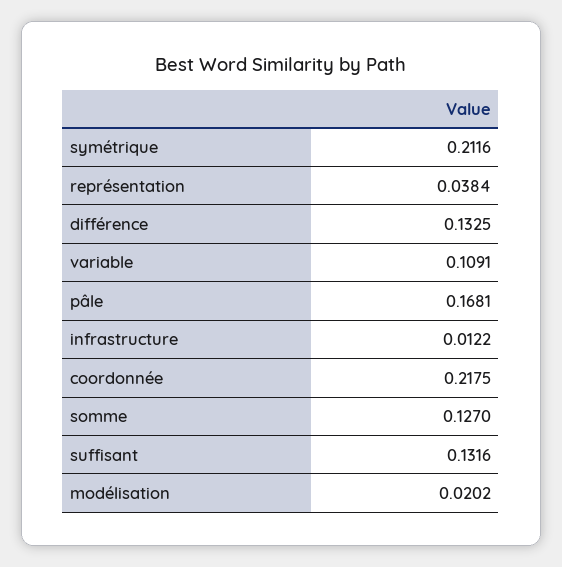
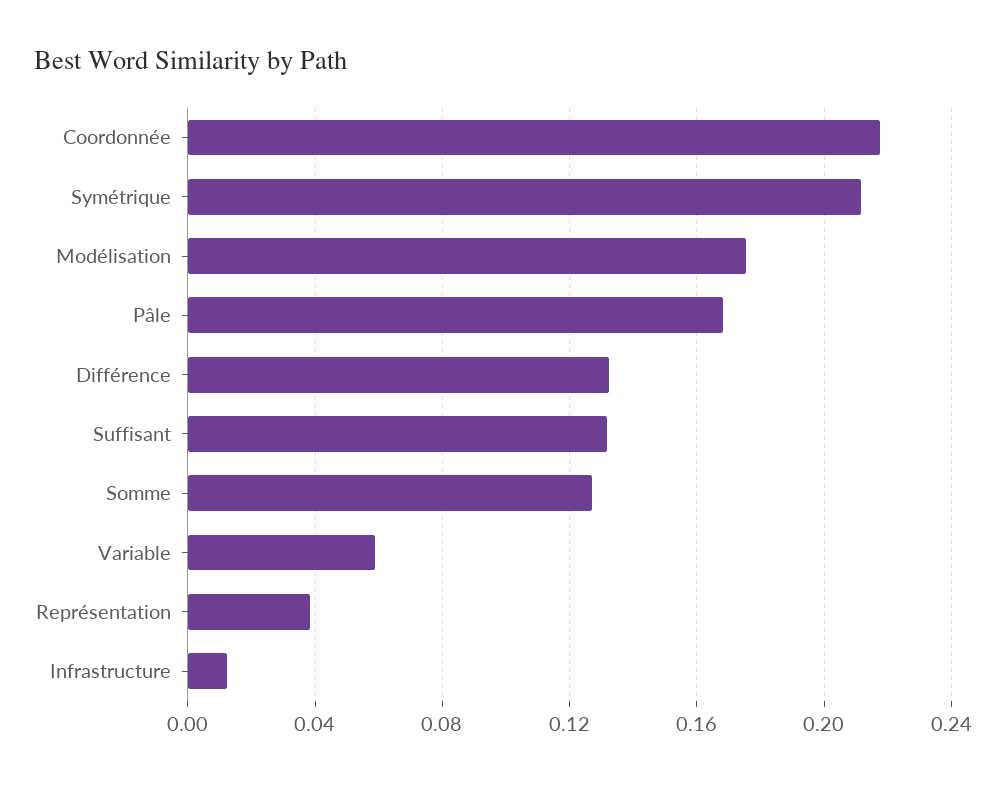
variable: 0.1091 -> 0.06
modélisation: 0.0202 -> 0.175

